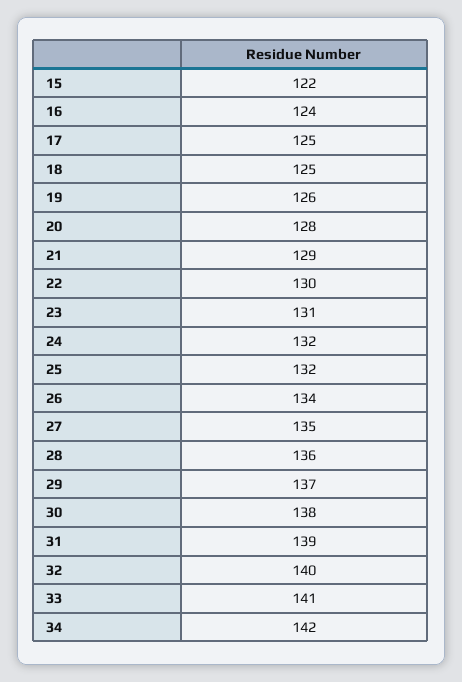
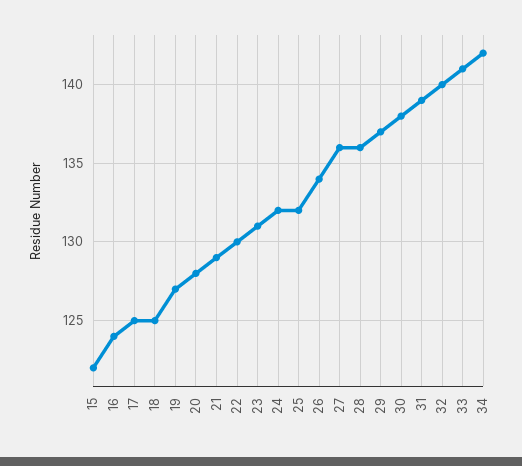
19: 126 -> 127
27: 135 -> 136

